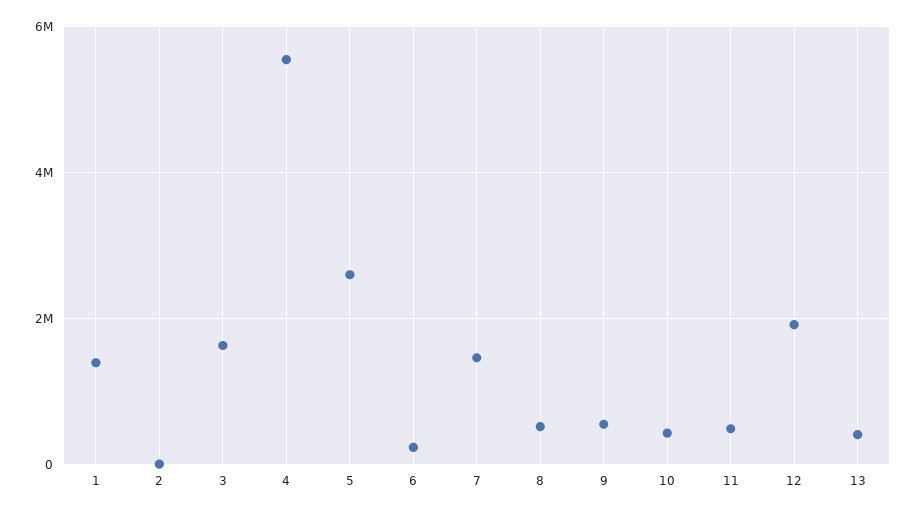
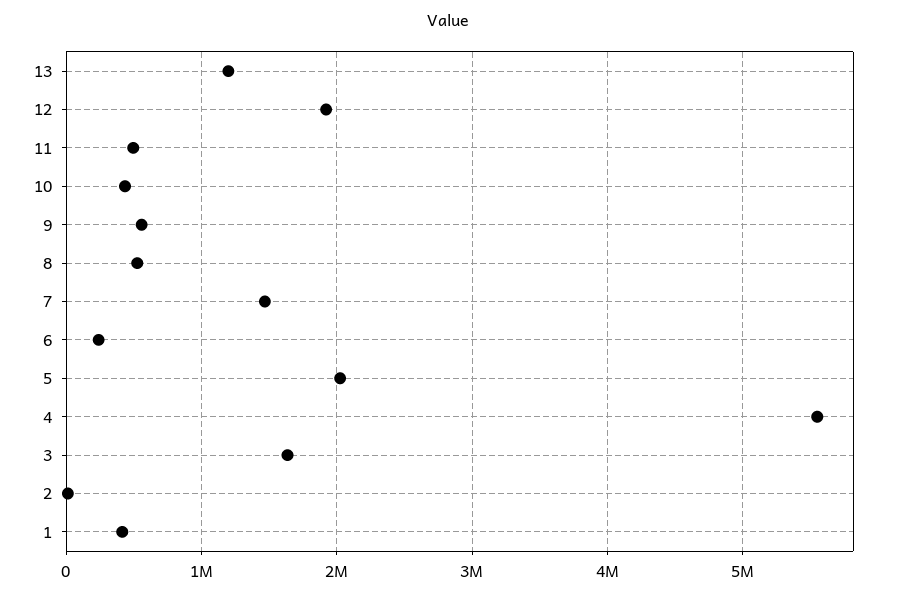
1: 1400000 -> 400000
5: 2600000 -> 2000000
13: 400000 -> 1200000

